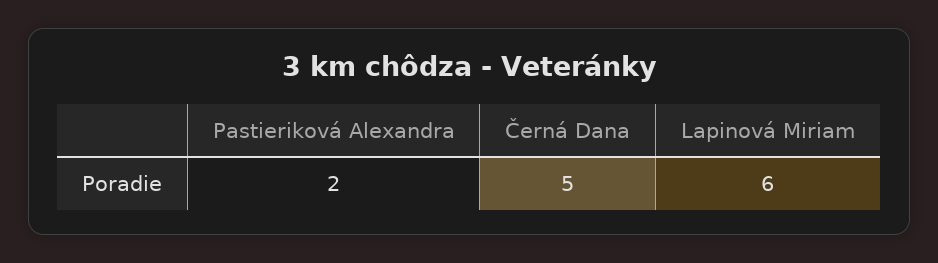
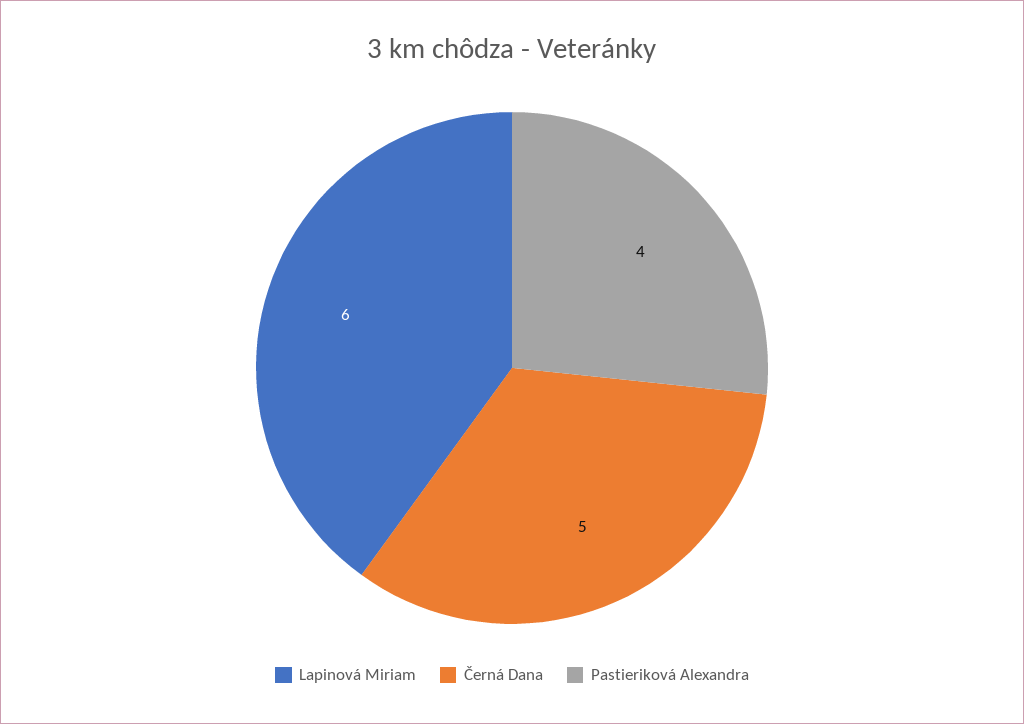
Pastieriková Alexandra: 2 -> 4

